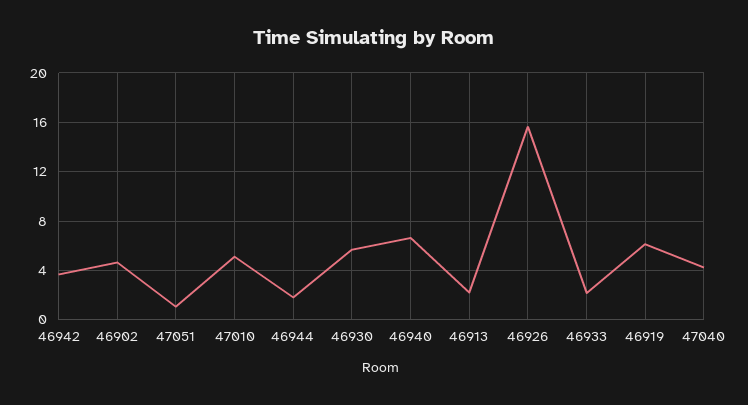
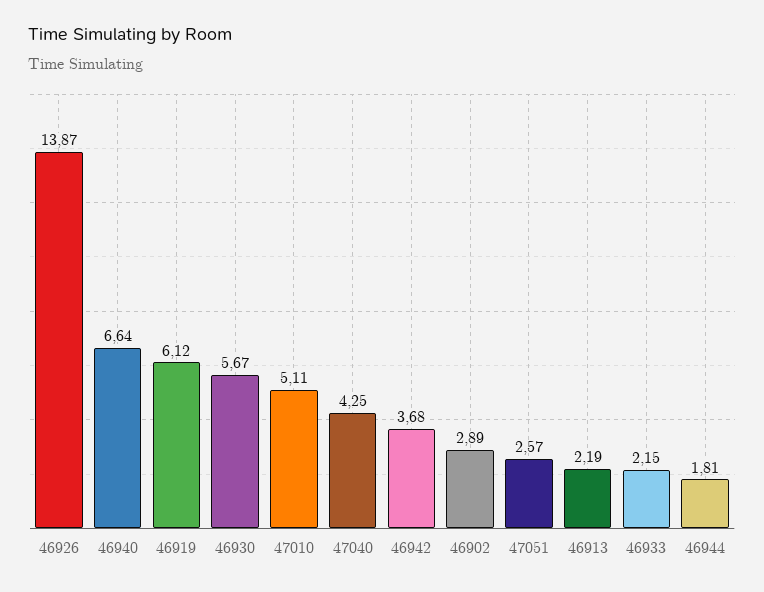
46902: 4.5 -> 2.89
47051: 1 -> 2.57
46926: 15.5 -> 13.87

